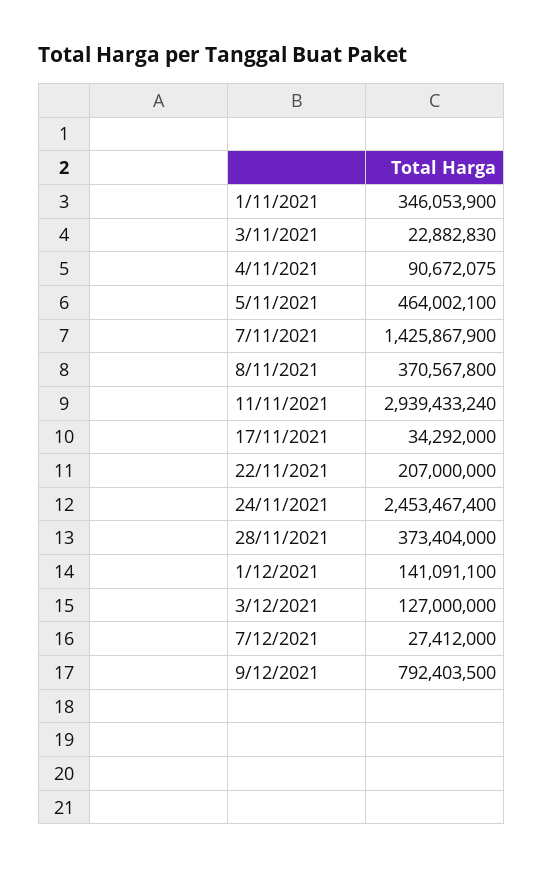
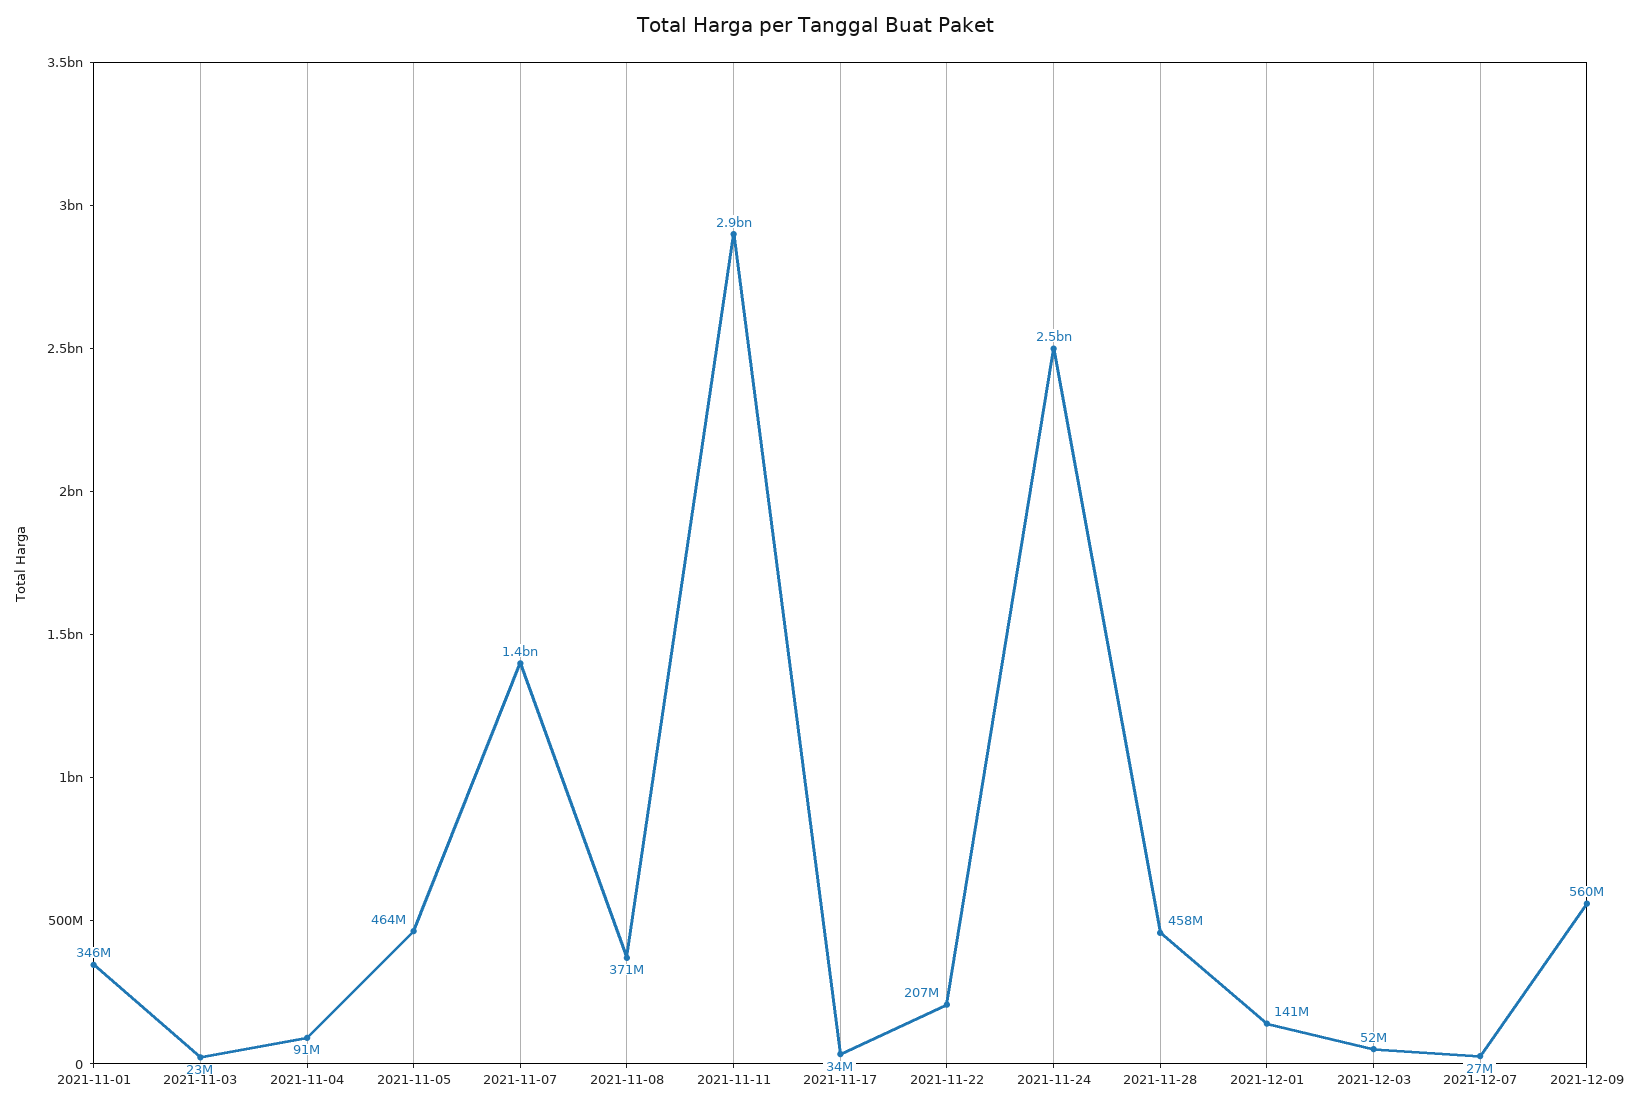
28/11/2021: 373404000 -> 458000000
3/12/2021: 127000000 -> 52000000
9/12/2021: 792403500 -> 560000000

